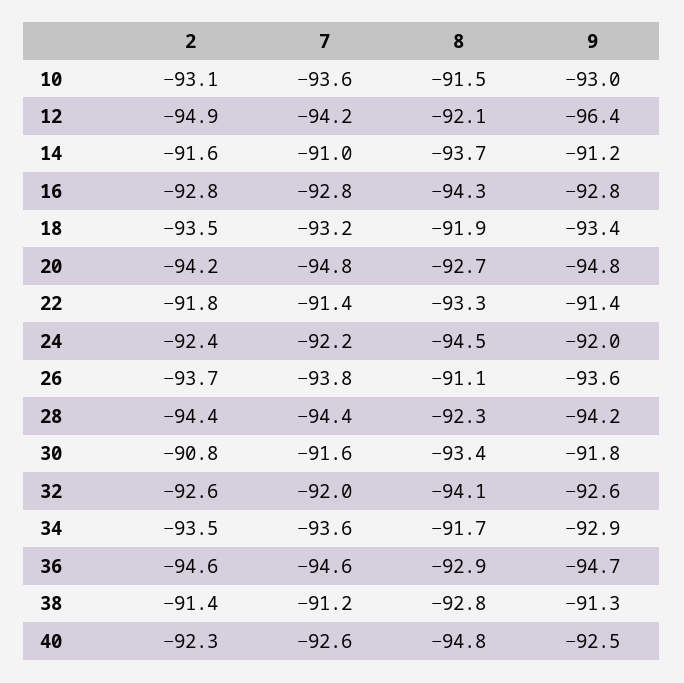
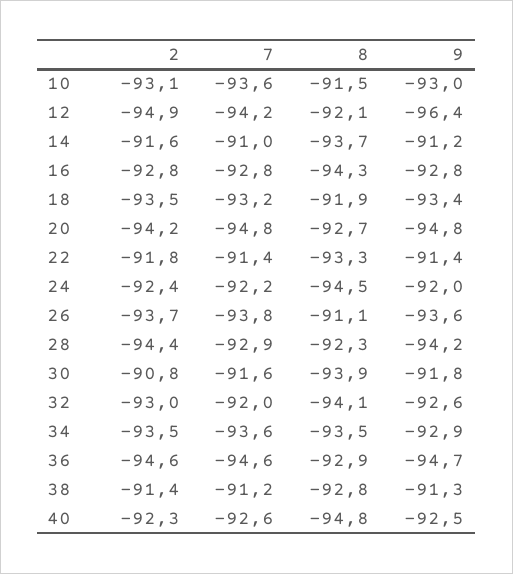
7, 28: -94.4 -> -92.9
8, 30: -93.4 -> -93.9
2, 32: -92.6 -> -93
8, 34: -91.7 -> -93.5

